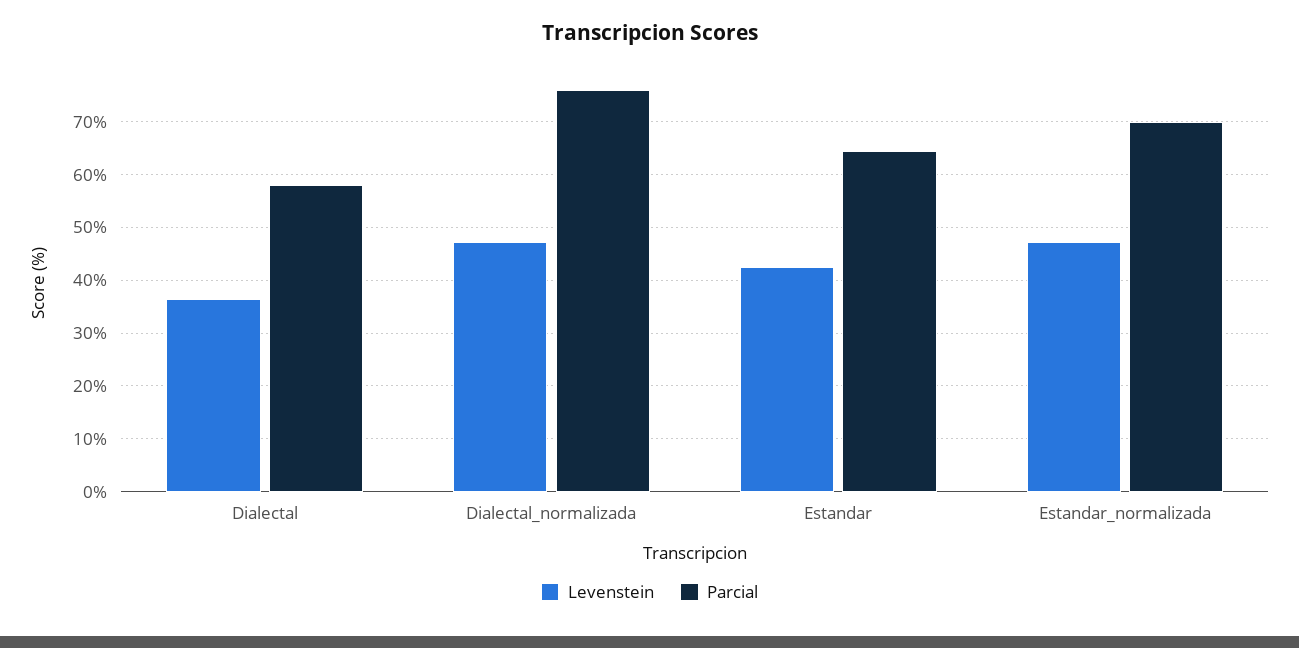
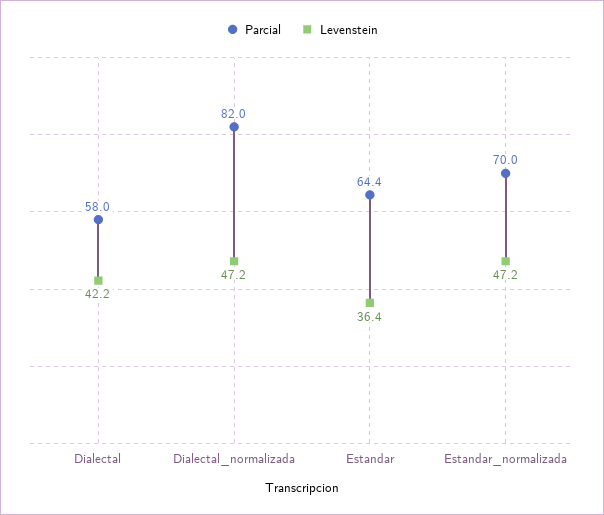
Levenstein, Dialectal: 36 -> 42.2
Parcial, Dialectal_normalizada: 76 -> 82
Levenstein, Estandar: 42 -> 36.4

